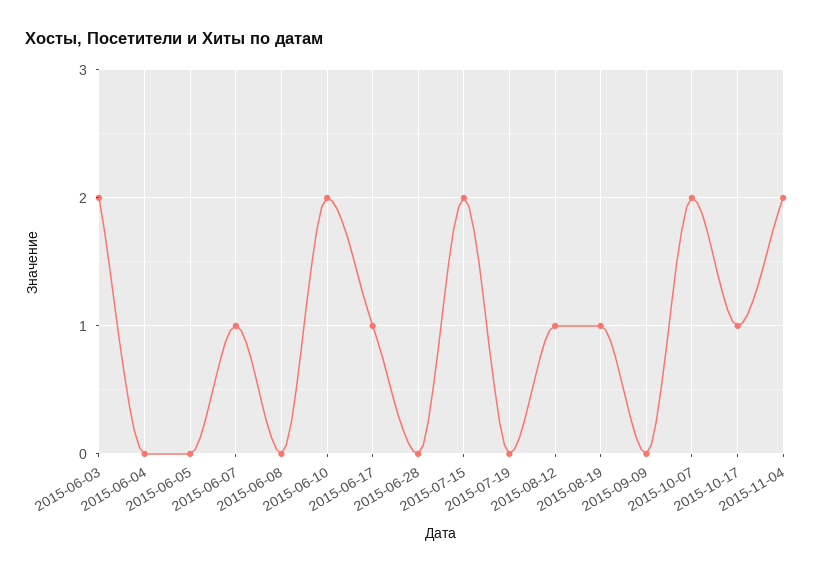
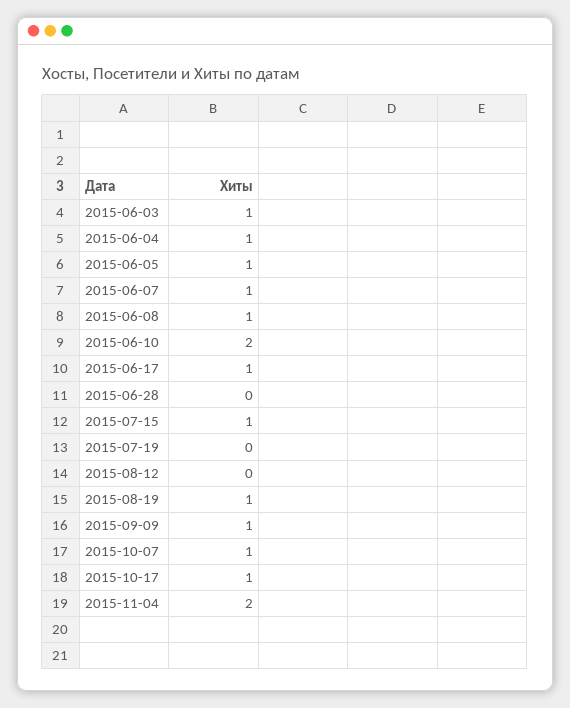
2015-06-03: 2 -> 1
2015-06-04: 0 -> 1
2015-06-05: 0 -> 1
2015-06-08: 0 -> 1
2015-07-15: 2 -> 1
2015-08-12: 1 -> 0
2015-09-09: 0 -> 1
2015-10-07: 2 -> 1

